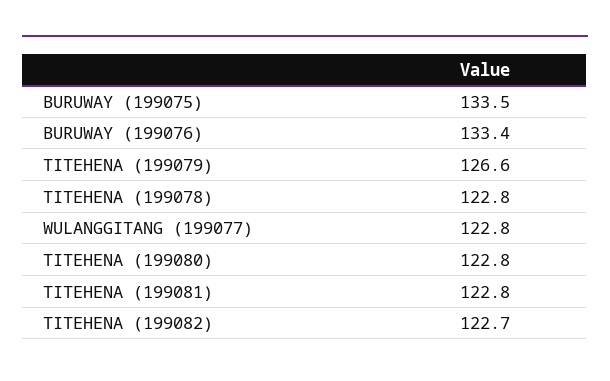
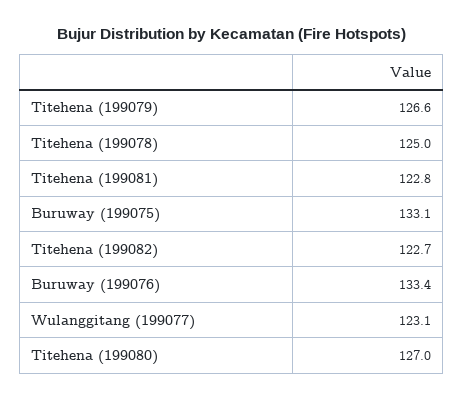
BURUWAY (199075): 133.5 -> 133.1
TITEHENA (199078): 122.8 -> 125
WULANGGITANG (199077): 122.8 -> 123.1
TITEHENA (199080): 122.8 -> 127

